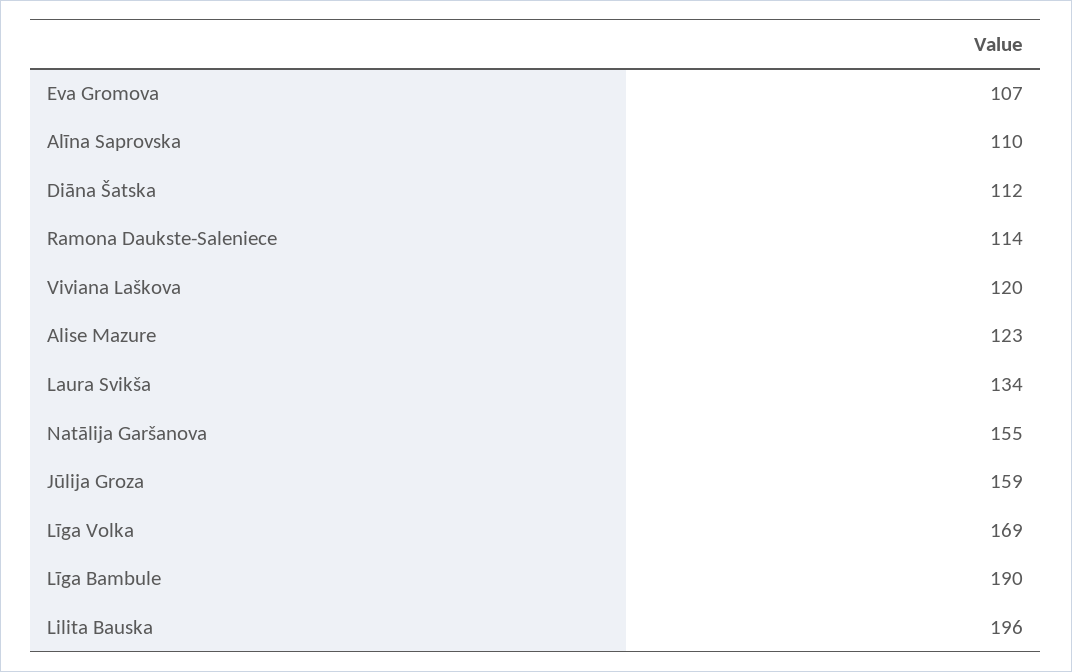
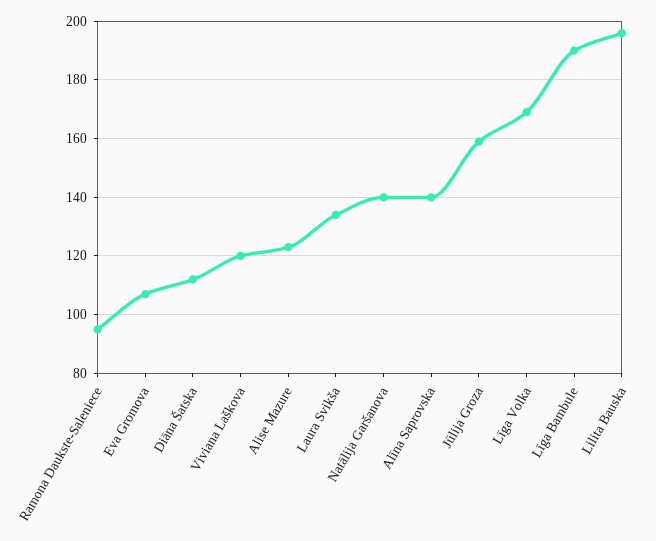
Alīna Saprovska: 110 -> 140
Ramona Daukste-Saleniece: 114 -> 95
Natālija Garšanova: 155 -> 140

